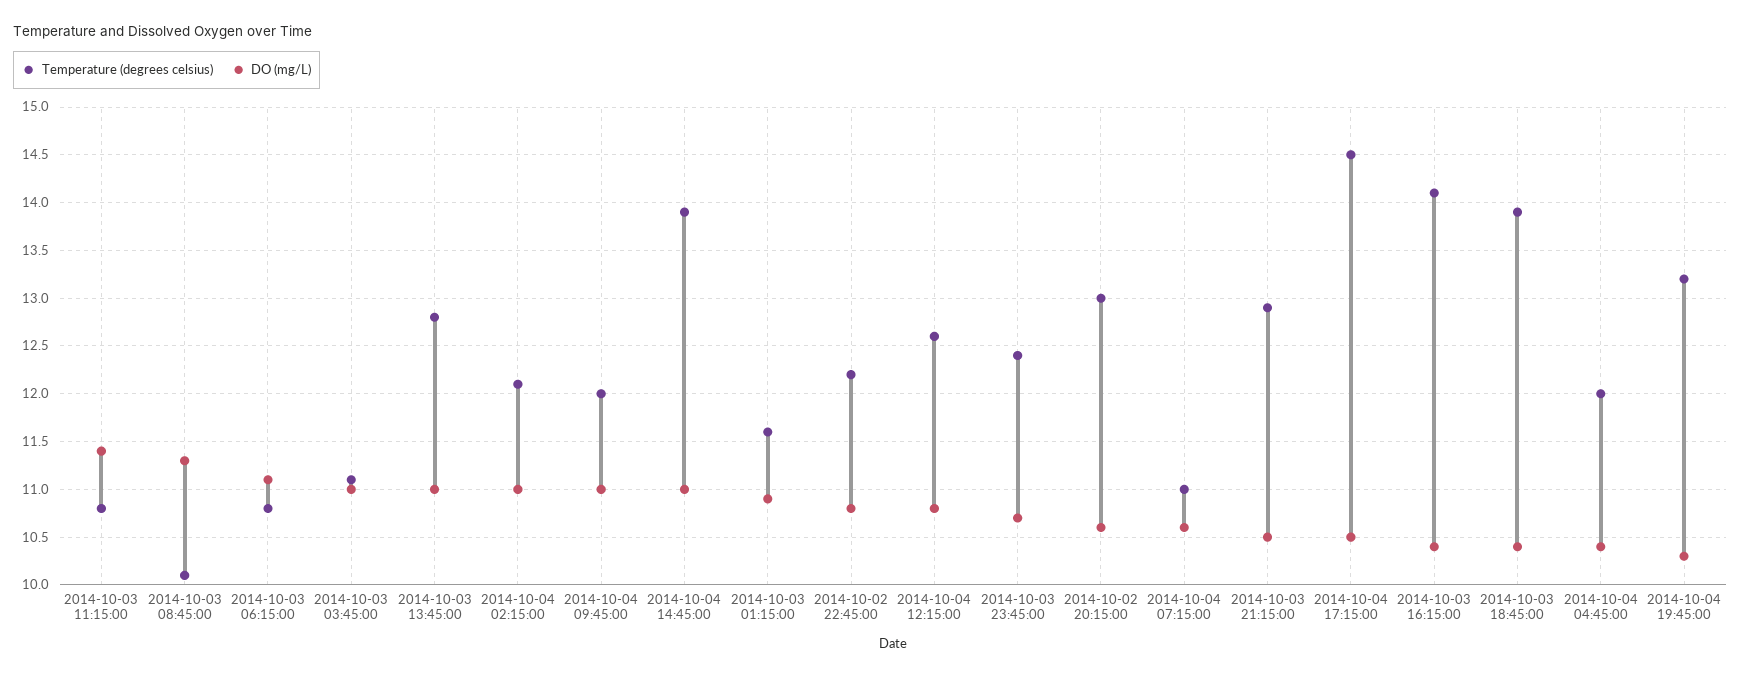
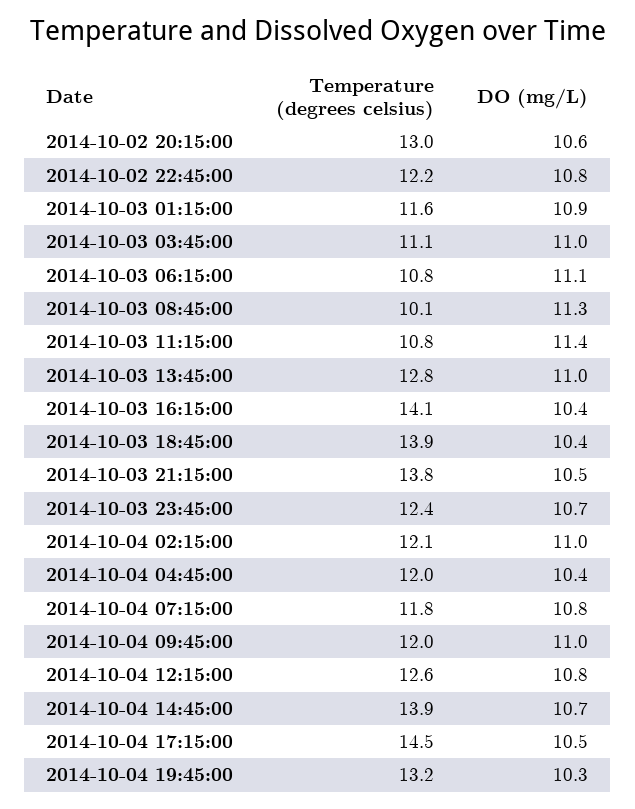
DO (mg/L), 2014-10-04 14:45:00: 11 -> 10.7
Temperature (degrees celsius), 2014-10-04 07:15:00: 11 -> 11.8
DO (mg/L), 2014-10-04 07:15:00: 10.6 -> 10.8
Temperature (degrees celsius), 2014-10-03 21:15:00: 12.9 -> 13.8

